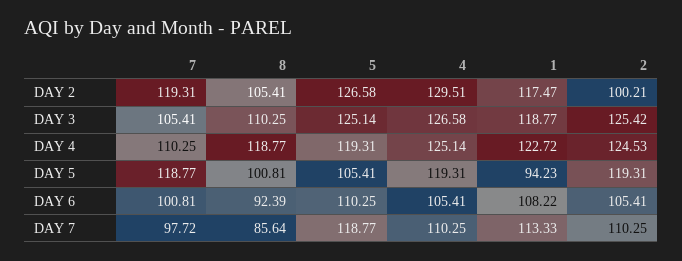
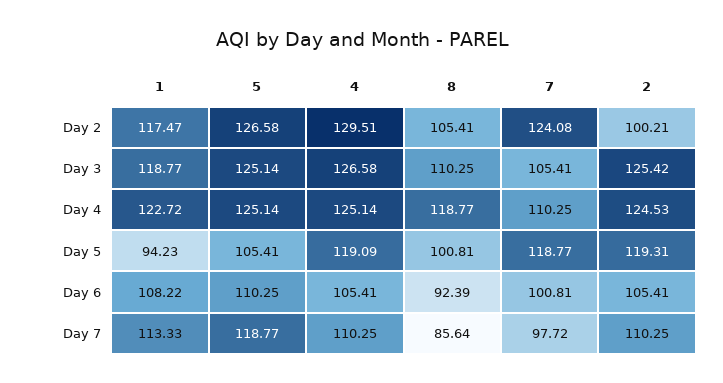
7, DAY 2: 119.31 -> 124.08
5, DAY 4: 119.31 -> 125.14
4, DAY 5: 119.31 -> 119.09

